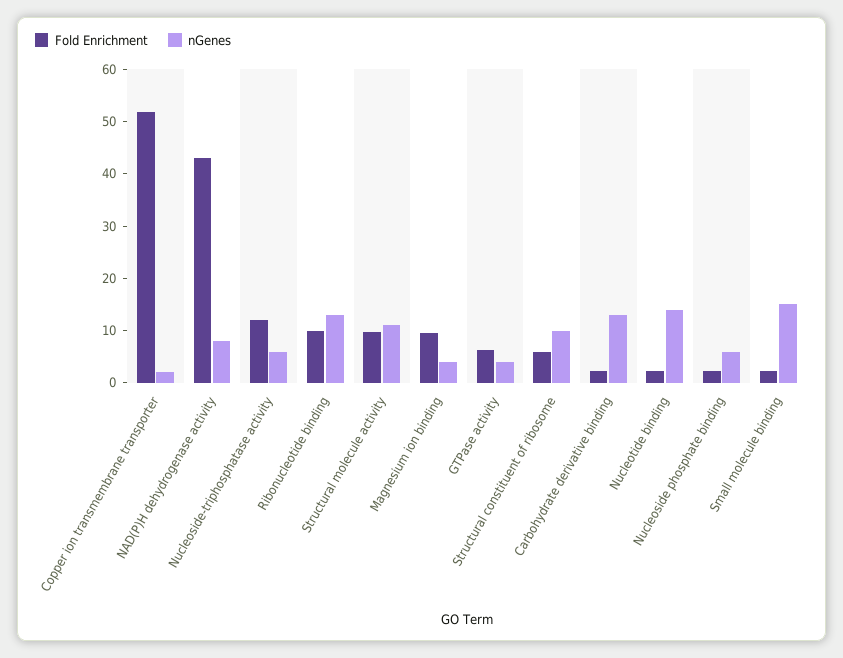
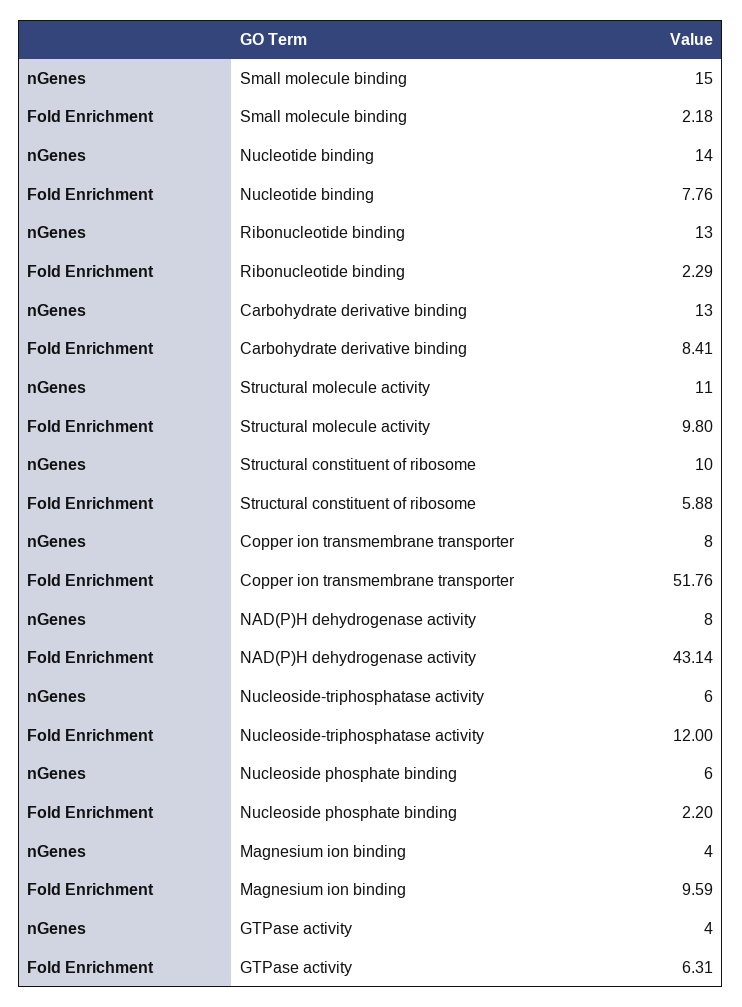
nGenes, Copper ion transmembrane transporter: 2 -> 8
Fold Enrichment, Ribonucleotide binding: 10 -> 2.29
Fold Enrichment, Carbohydrate derivative binding: 2 -> 8.41
Fold Enrichment, Nucleotide binding: 2 -> 7.76

